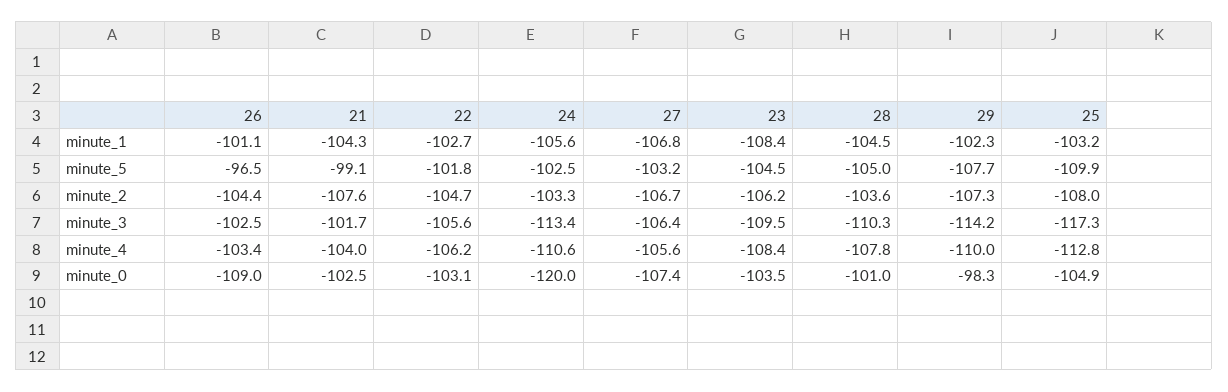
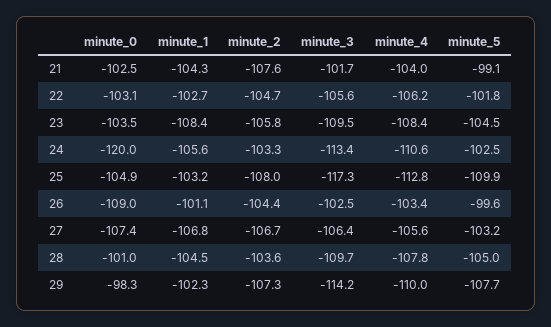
26, minute_5: -96.5 -> -99.6
23, minute_2: -106.2 -> -105.8
28, minute_3: -110.3 -> -109.7

